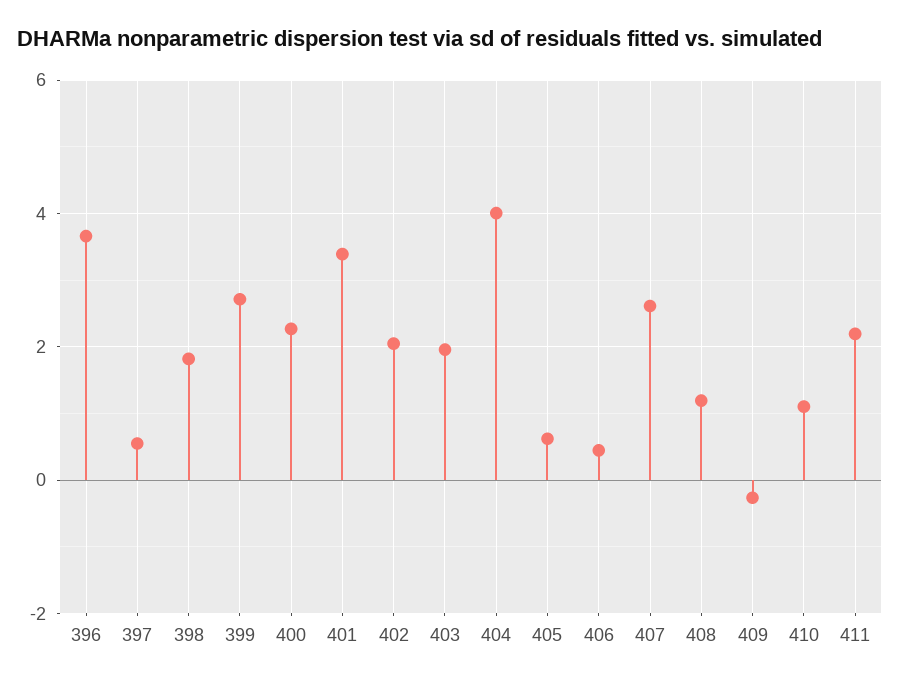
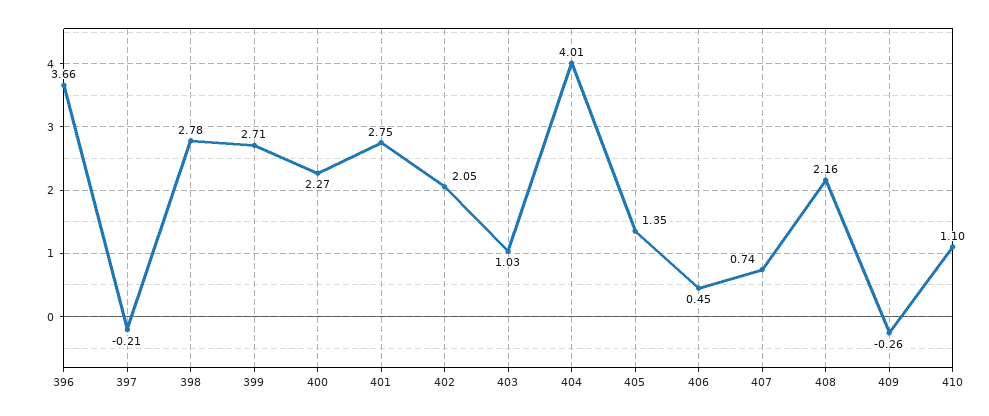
397: 0.6 -> -0.21
398: 1.8 -> 2.78
401: 3.4 -> 2.75
403: 2 -> 1.03
405: 0.6 -> 1.35
407: 2.6 -> 0.74
408: 1.2 -> 2.16
411: 2.2 -> none

